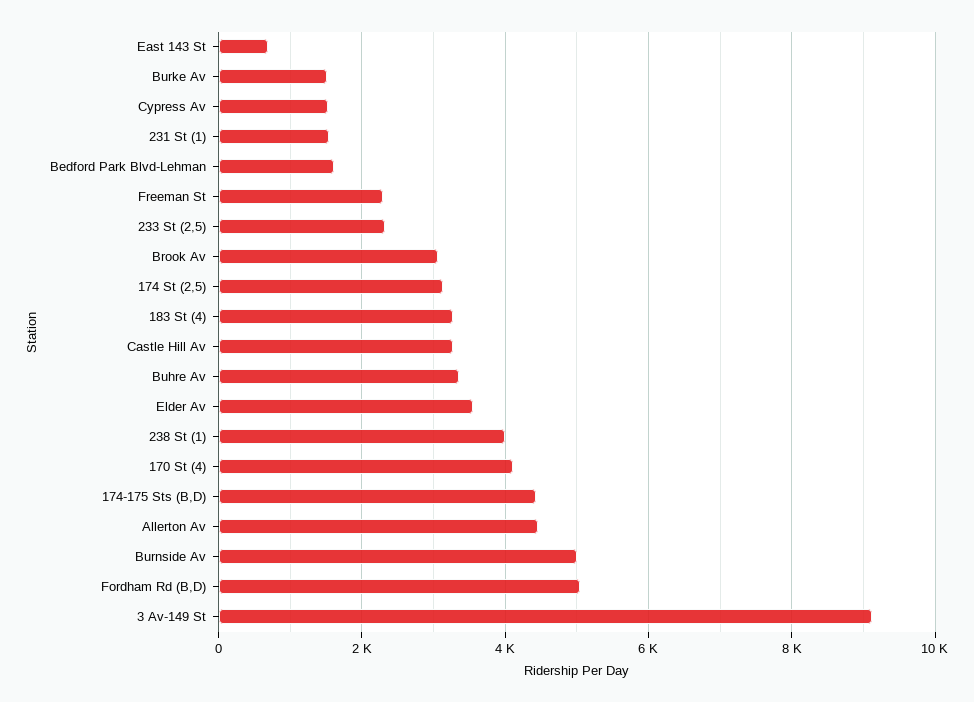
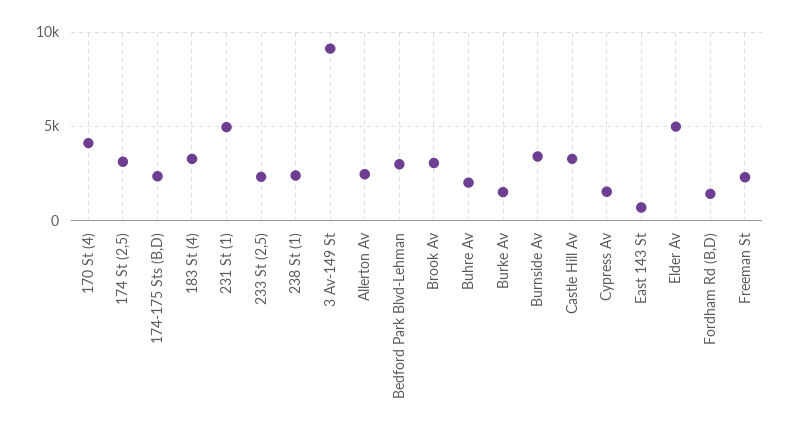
231 St (1): 1600 -> 5000
Bedford Park Blvd-Lehman: 1600 -> 3000
Buhre Av: 3400 -> 2000
Elder Av: 3600 -> 5000
238 St (1): 4000 -> 2500
174-175 Sts (B,D): 4400 -> 2500
Allerton Av: 4400 -> 2500
Burnside Av: 5000 -> 3500
Fordham Rd (B,D): 5000 -> 1500

